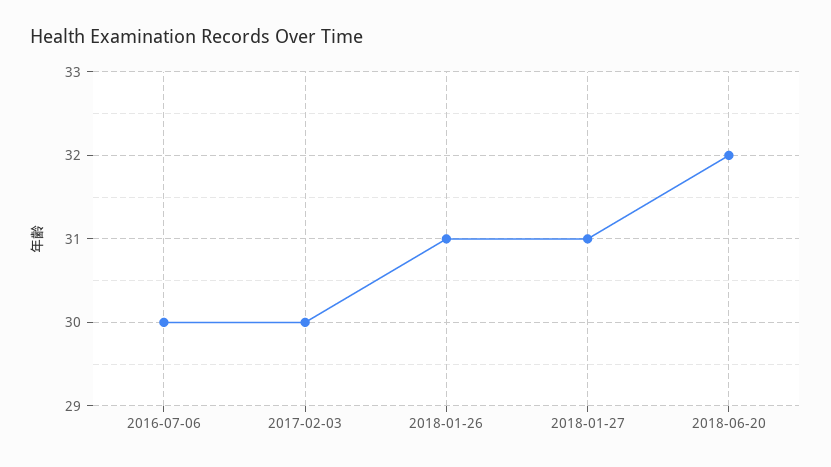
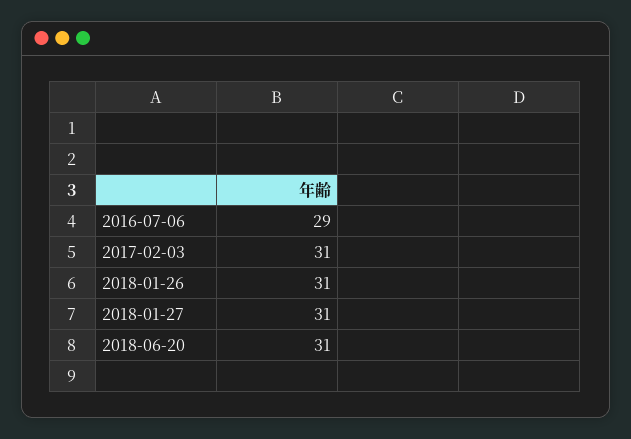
2016-07-06: 30 -> 29
2017-02-03: 30 -> 31
2018-06-20: 32 -> 31

